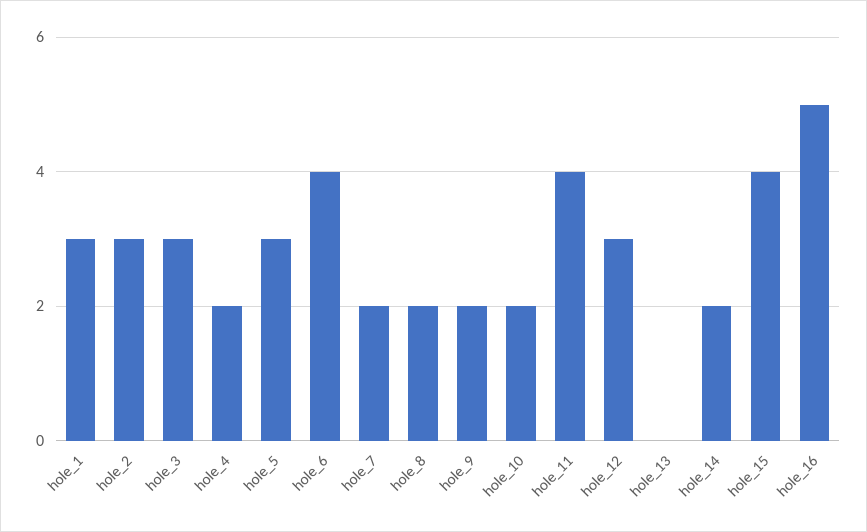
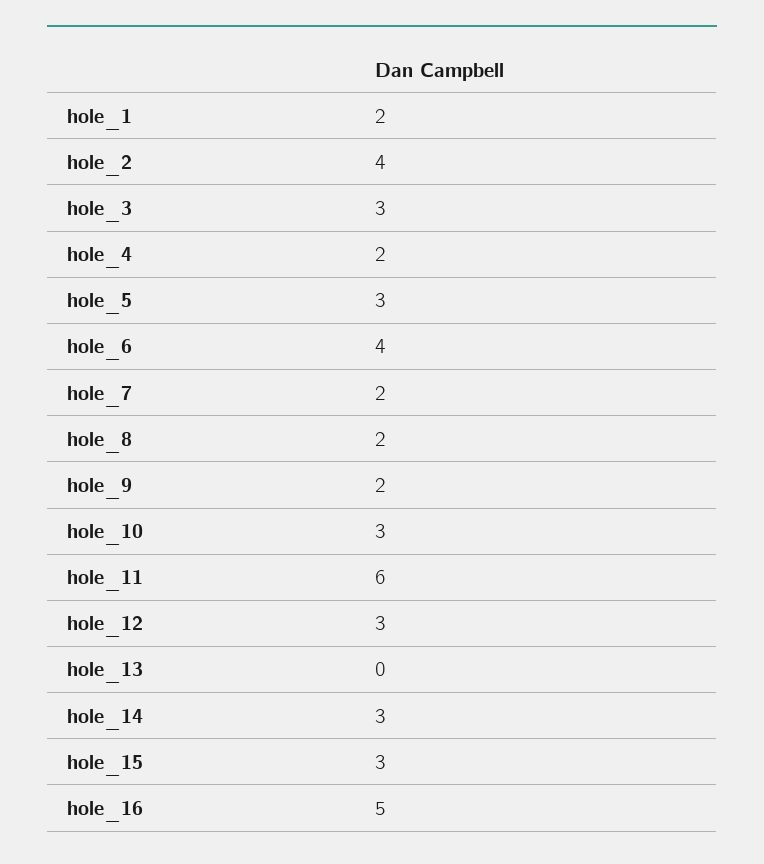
hole_1: 3 -> 2
hole_2: 3 -> 4
hole_10: 2 -> 3
hole_11: 4 -> 6
hole_14: 2 -> 3
hole_15: 4 -> 3

